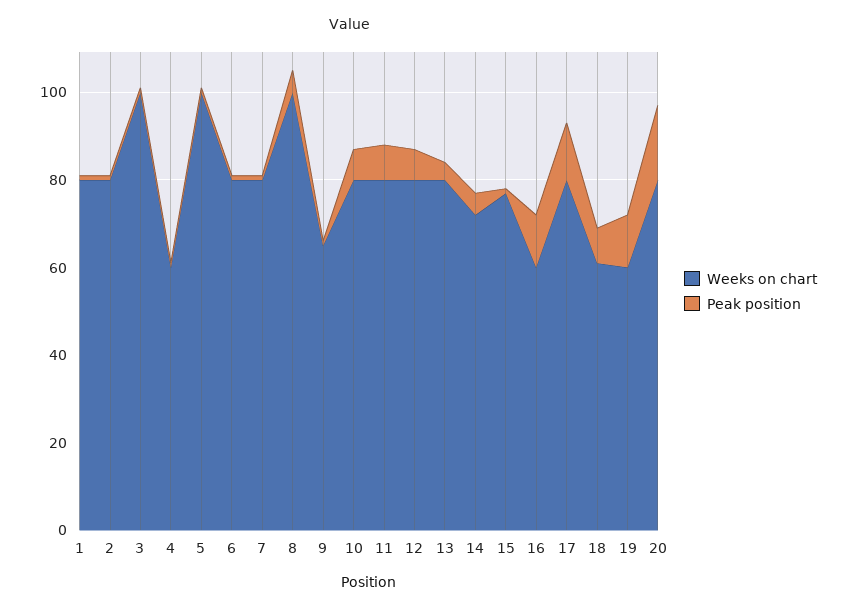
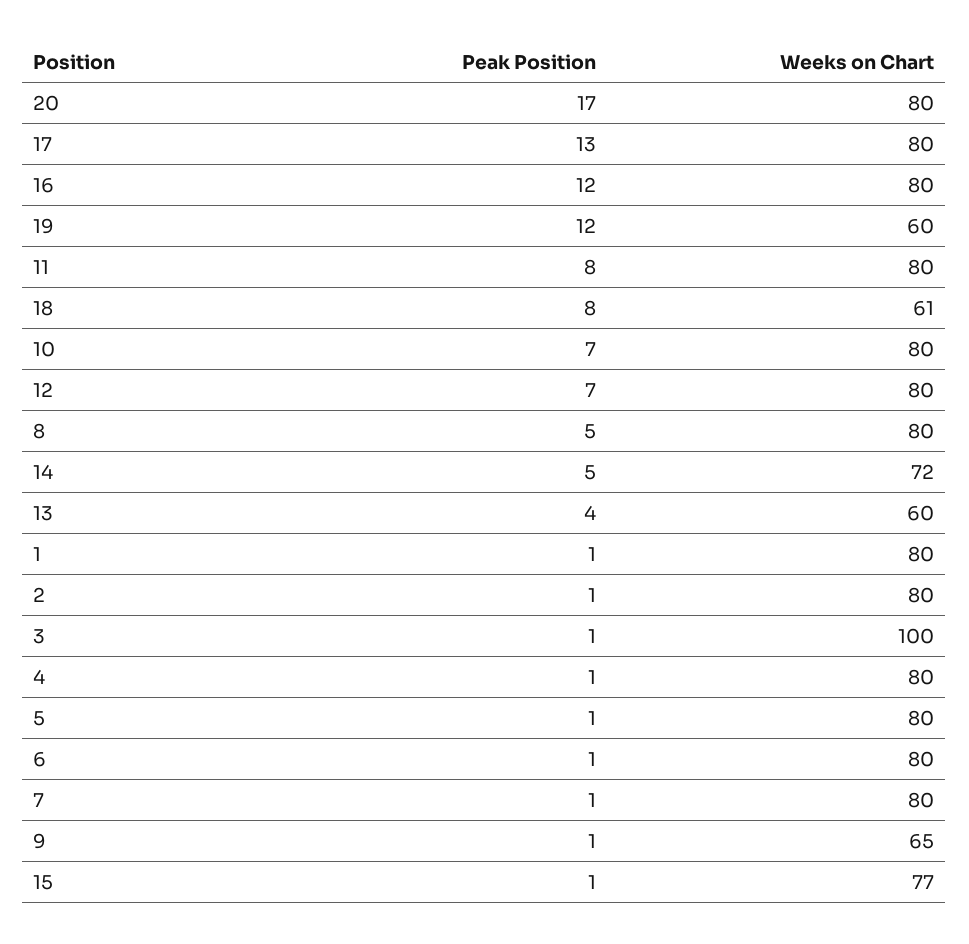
Weeks on chart, 4: 60 -> 80
Weeks on chart, 5: 100 -> 80
Weeks on chart, 8: 100 -> 80
Weeks on chart, 13: 80 -> 60
Weeks on chart, 16: 60 -> 80

